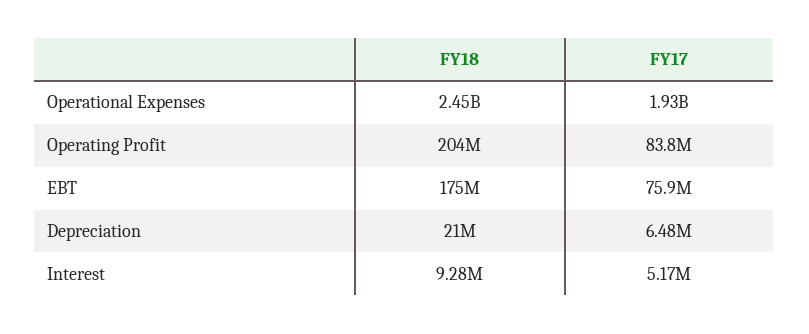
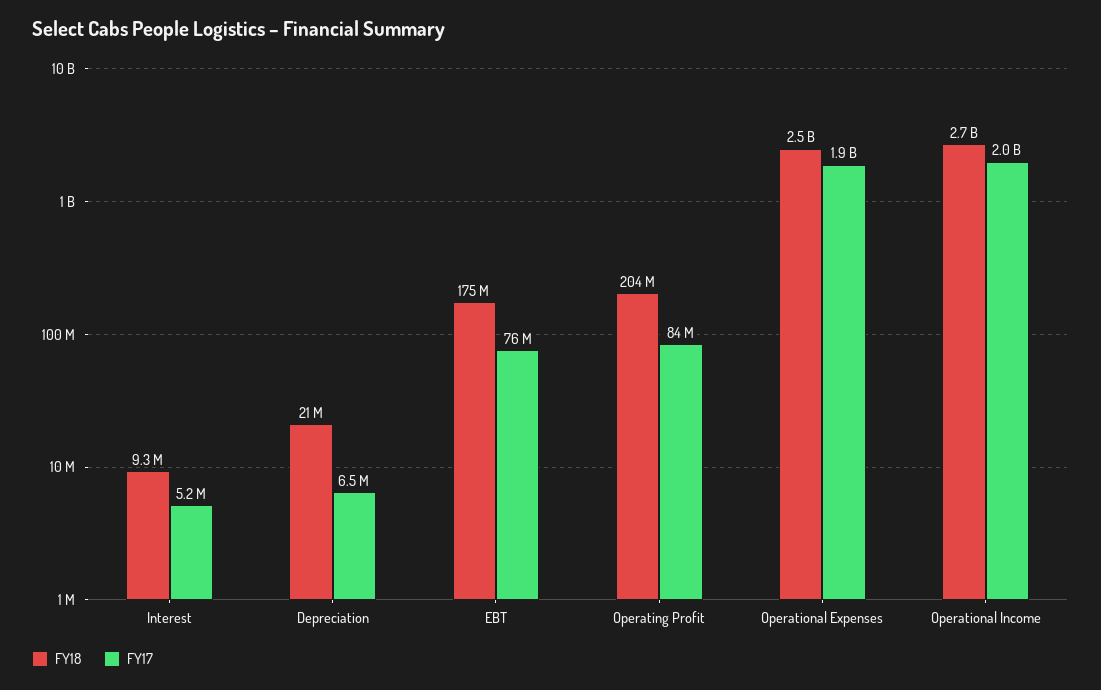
FY18, Operational Income: none -> 2700000000
FY17, Operational Income: none -> 2000000000

